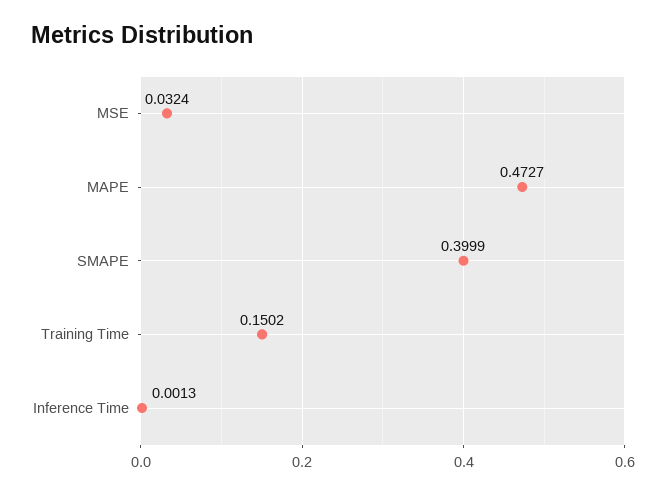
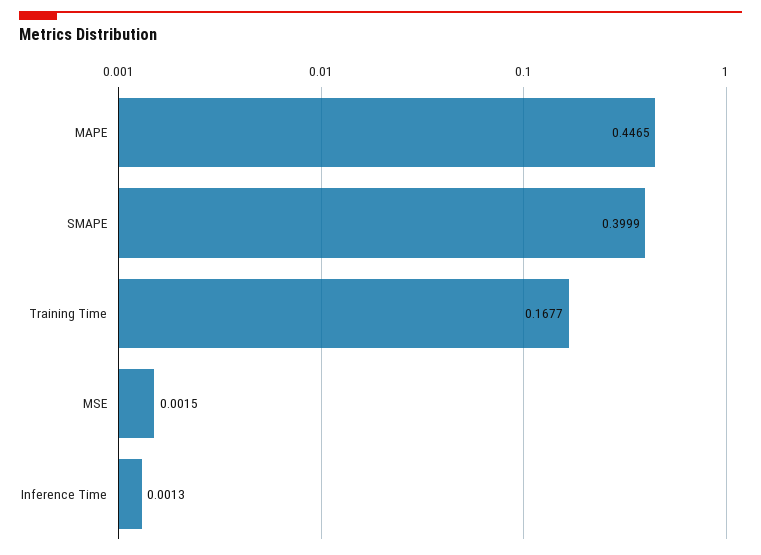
MSE: 0.0324 -> 0.0015
MAPE: 0.4727 -> 0.4465
Training Time: 0.1502 -> 0.1677

